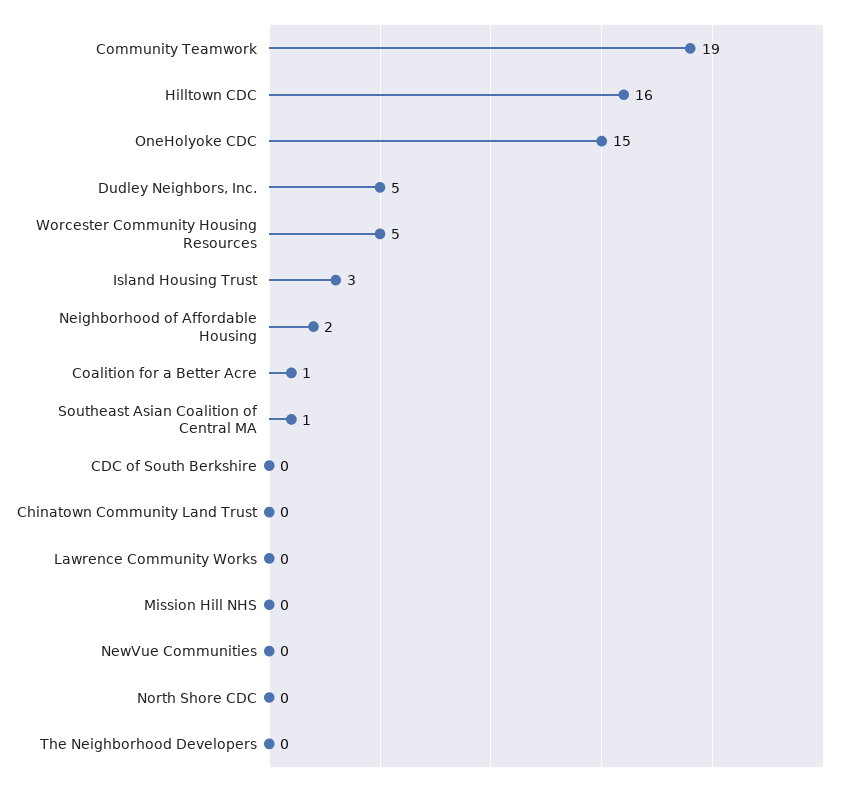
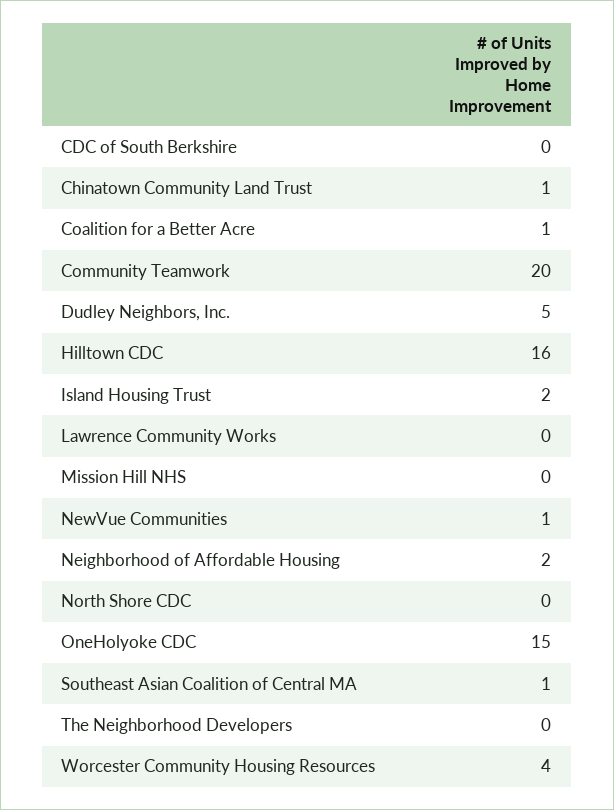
Community Teamwork: 19 -> 20
Worcester Community Housing Resources: 5 -> 4
Island Housing Trust: 3 -> 2
Chinatown Community Land Trust: 0 -> 1
NewVue Communities: 0 -> 1

